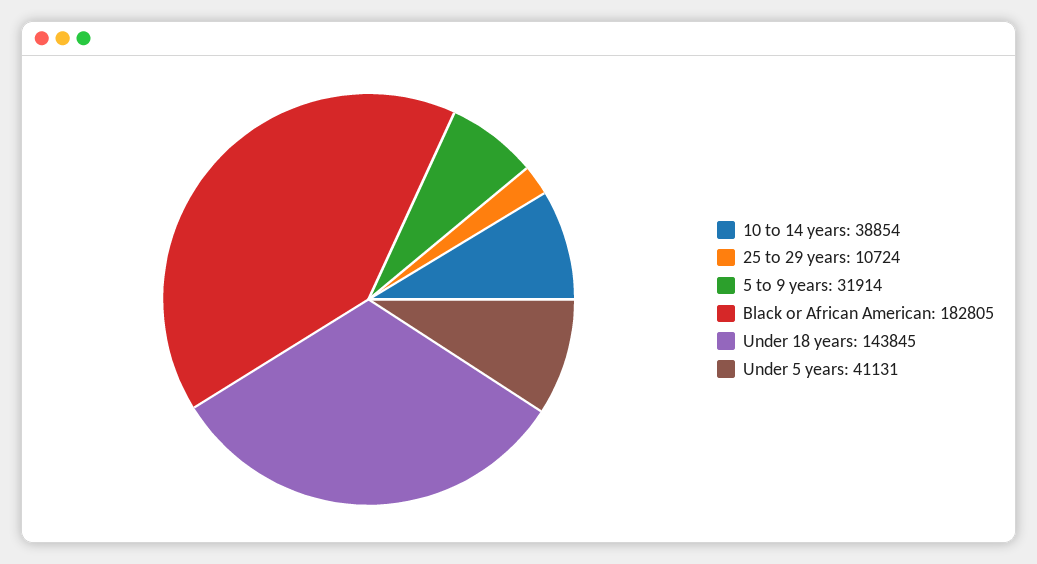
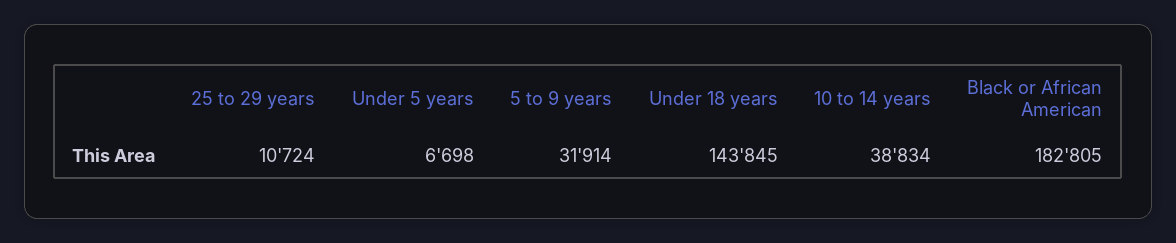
10 to 14 years: 38854 -> 38834
Under 5 years: 41131 -> 6698

